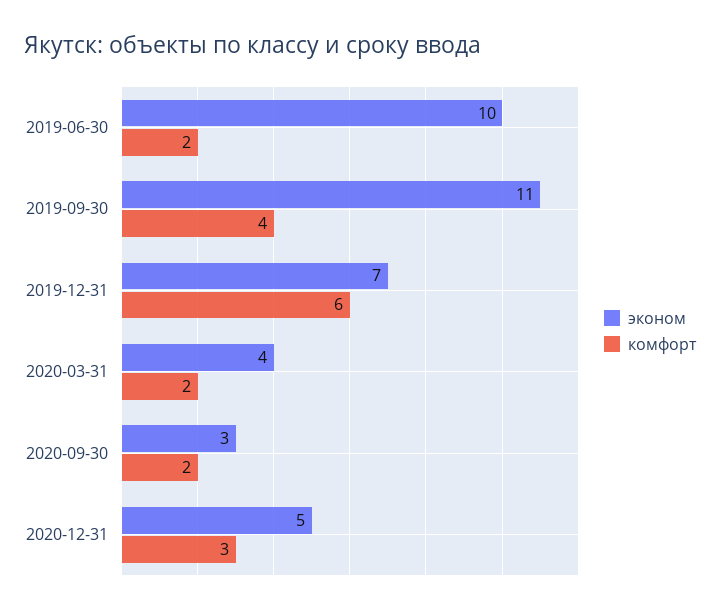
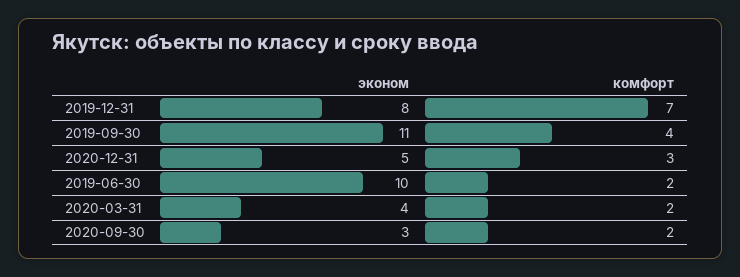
эконом, 2019-12-31: 7 -> 8
комфорт, 2019-12-31: 6 -> 7

